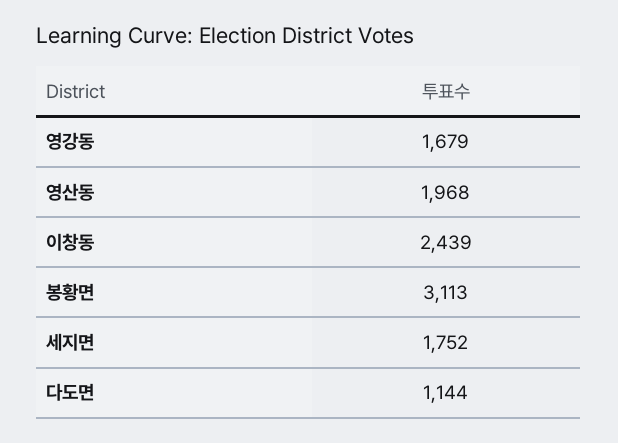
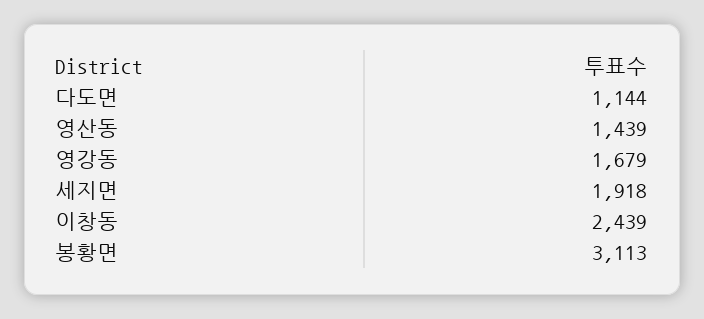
영산동: 1968 -> 1439
세지면: 1752 -> 1918

